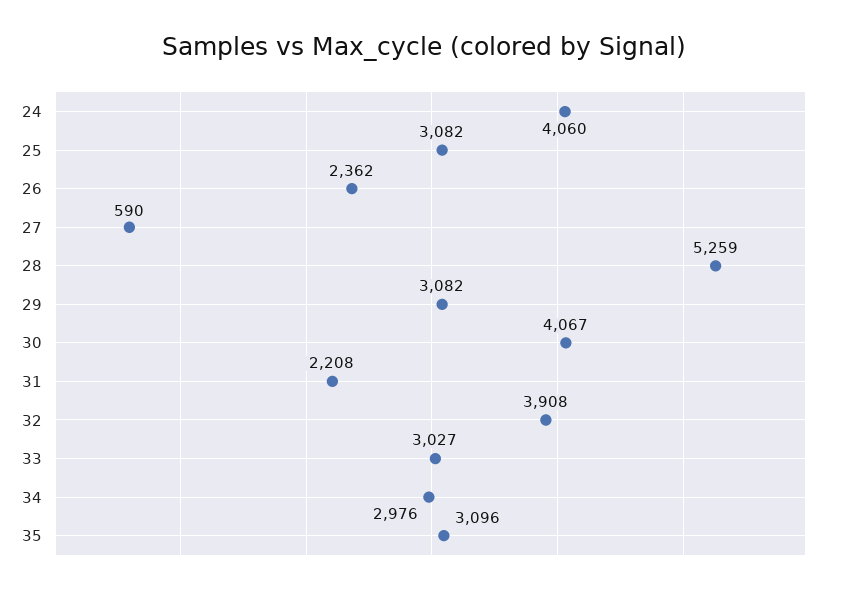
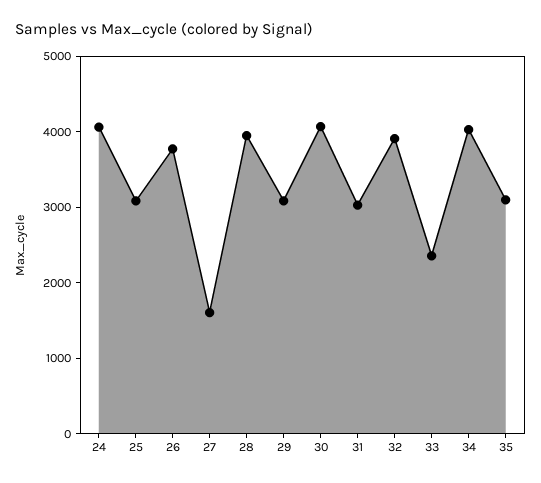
26: 2362 -> 3800
27: 590 -> 1600
28: 5259 -> 4000
31: 2208 -> 3000
33: 3027 -> 2400
34: 2976 -> 4000

